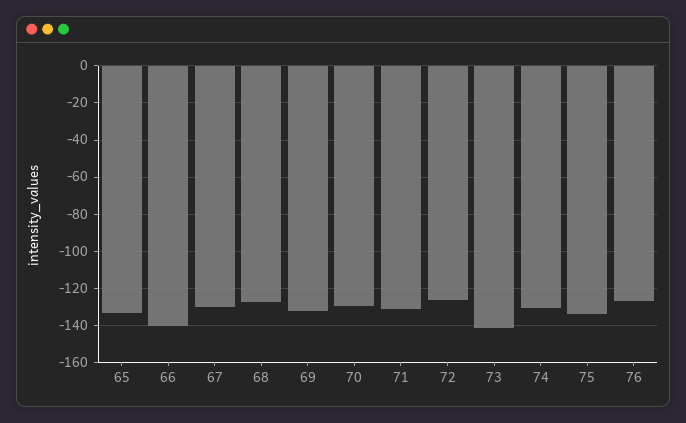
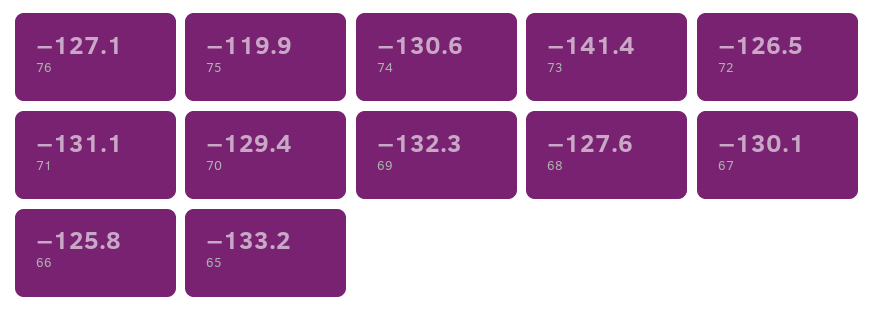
66: -140 -> -125.8
75: -135 -> -119.9

